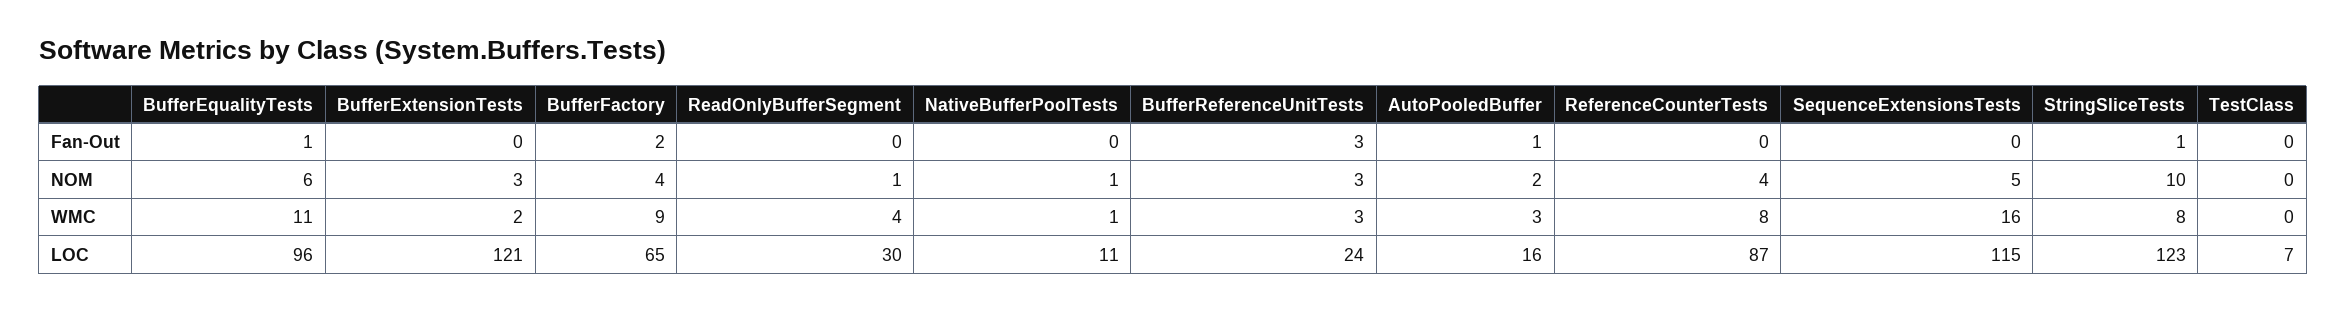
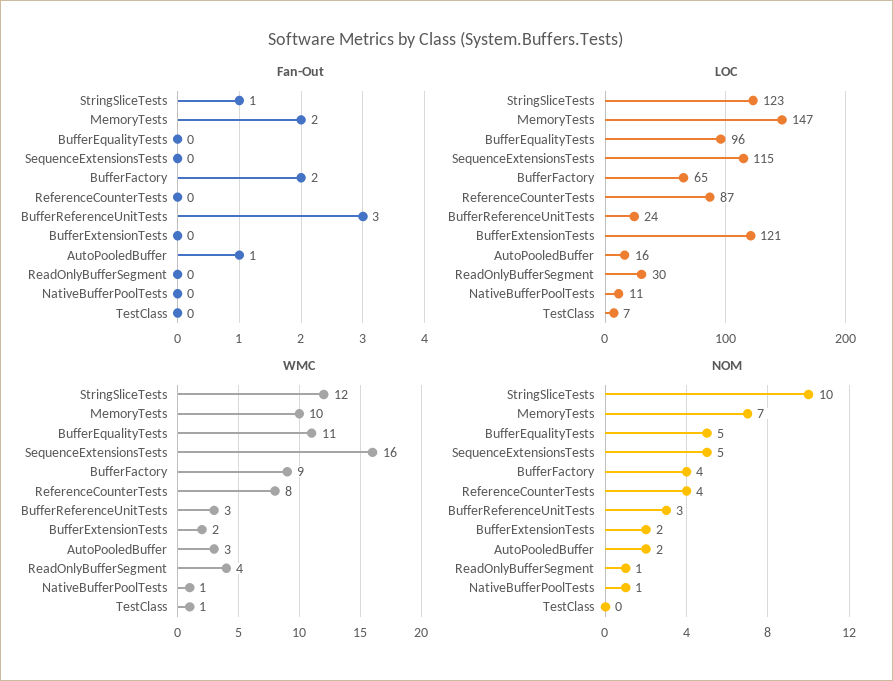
Fan-Out, BufferEqualityTests: 1 -> 0
NOM, BufferEqualityTests: 6 -> 5
NOM, BufferExtensionTests: 3 -> 2
WMC, StringSliceTests: 8 -> 12
WMC, TestClass: 0 -> 1
Fan-Out, MemoryTests: none -> 2
LOC, MemoryTests: none -> 147
WMC, MemoryTests: none -> 10
NOM, MemoryTests: none -> 7

